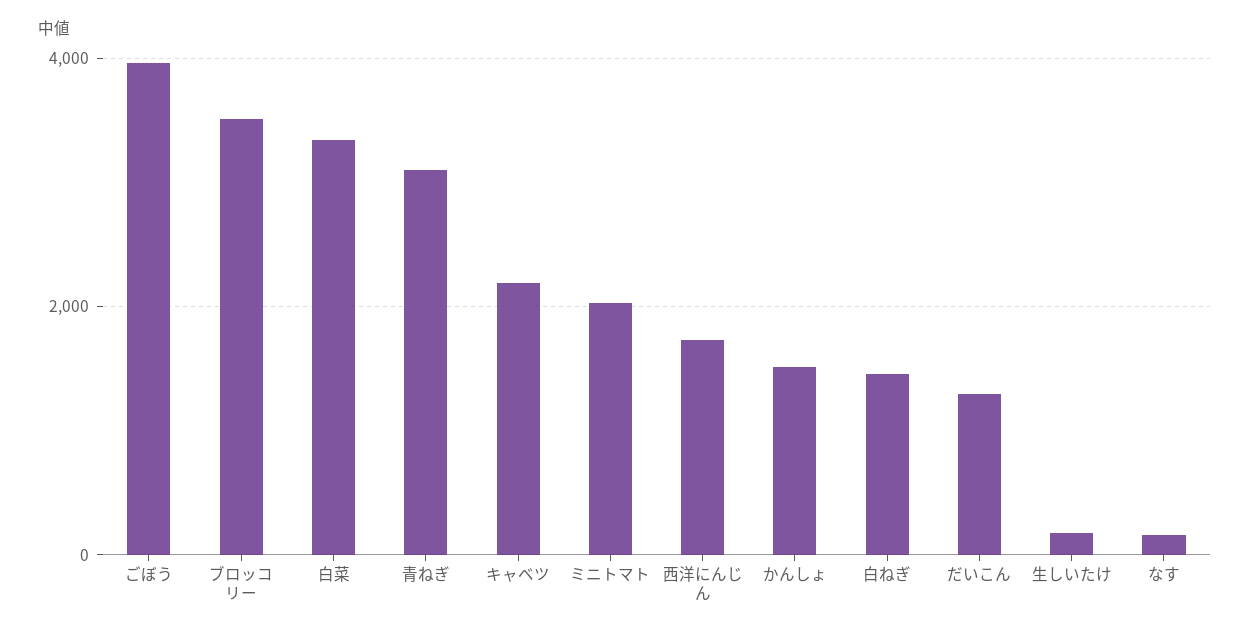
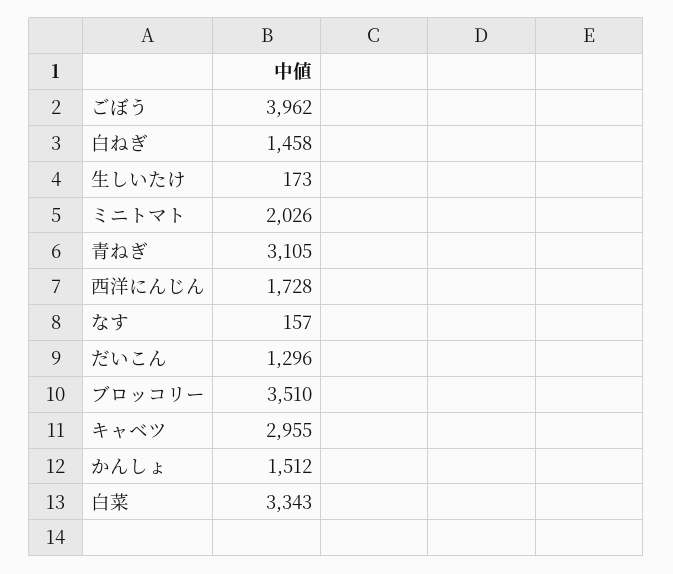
キャベツ: 2200 -> 2955

